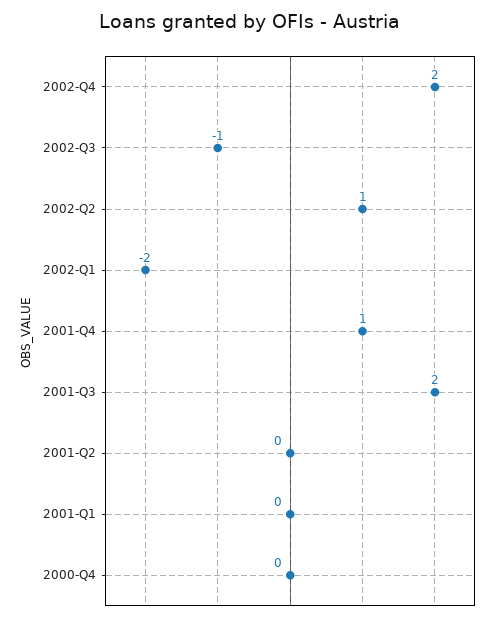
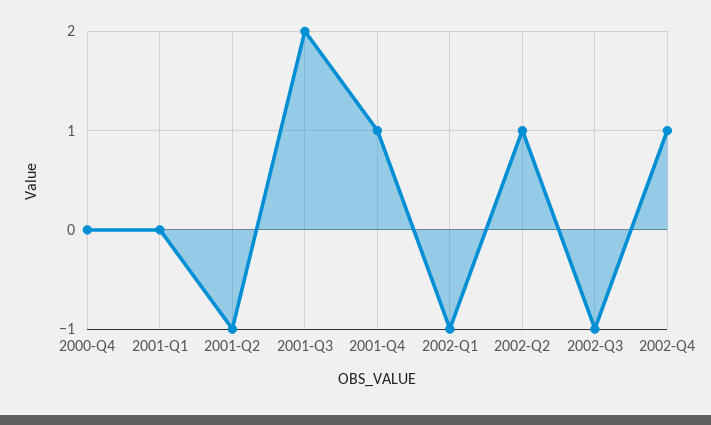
2002-Q4: 2 -> 1
2002-Q1: -2 -> -1
2001-Q2: 0 -> -1

